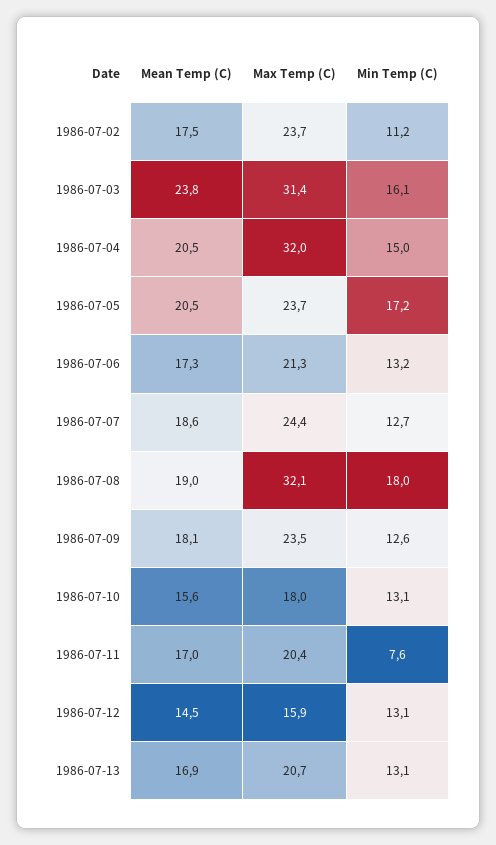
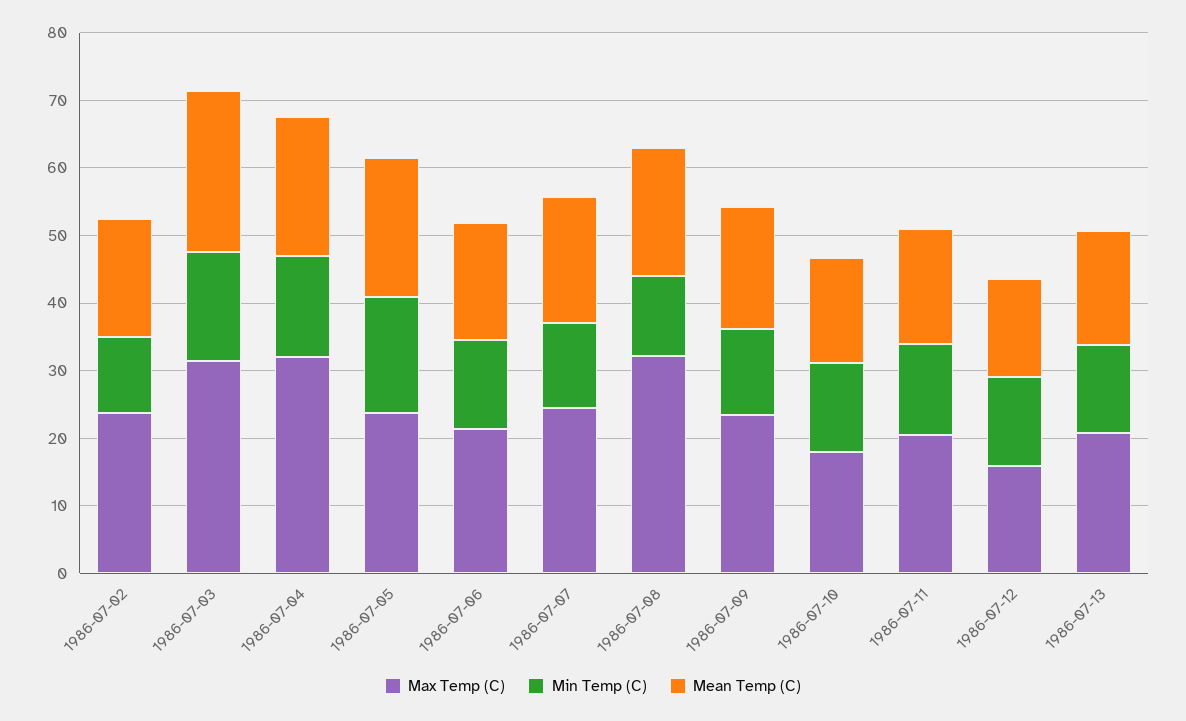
Min Temp (C), 1986-07-08: 18 -> 12
Min Temp (C), 1986-07-11: 7.6 -> 14

